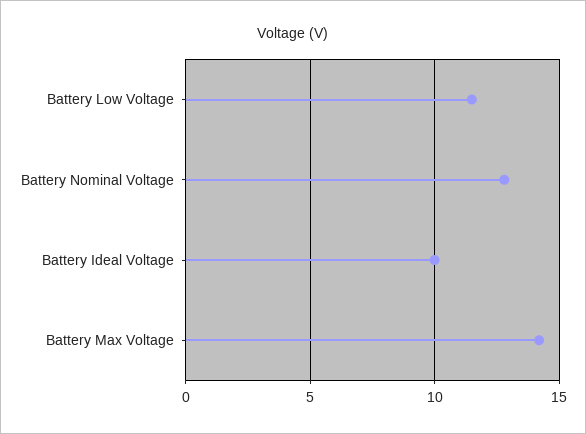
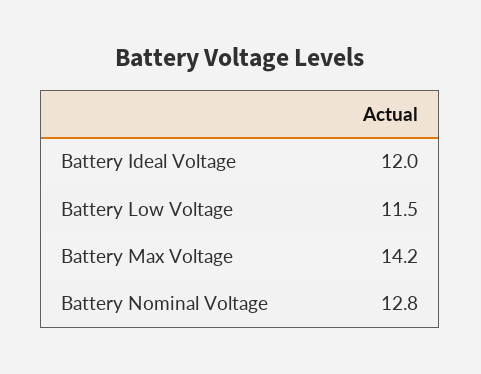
Battery Ideal Voltage: 10 -> 12

